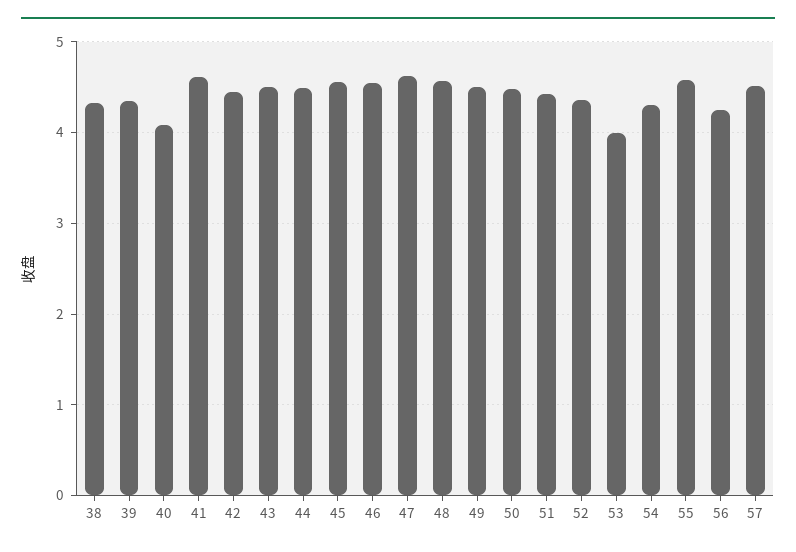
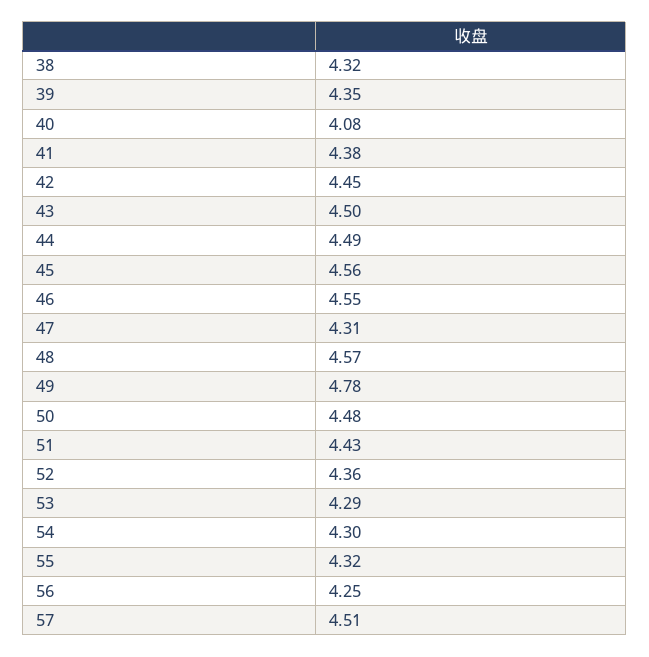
41: 4.6 -> 4.38
47: 4.6 -> 4.31
49: 4.5 -> 4.78
53: 4 -> 4.29
55: 4.6 -> 4.32

